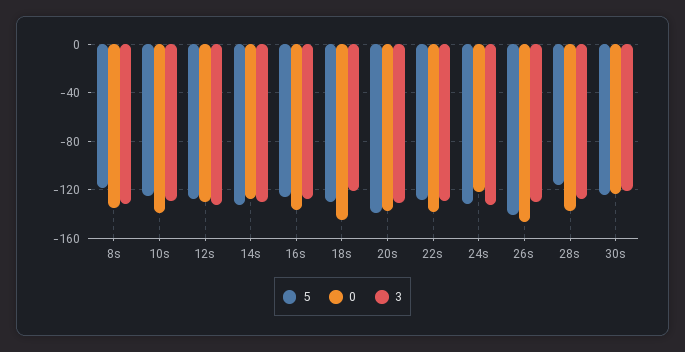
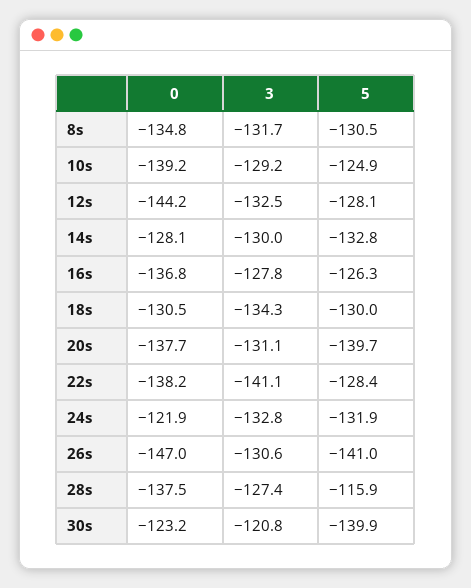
5, 8s: -120 -> -130.5
0, 12s: -130 -> -144.2
0, 18s: -145 -> -130.5
3, 18s: -120 -> -134.3
3, 22s: -130 -> -141.1
5, 30s: -125 -> -139.9

